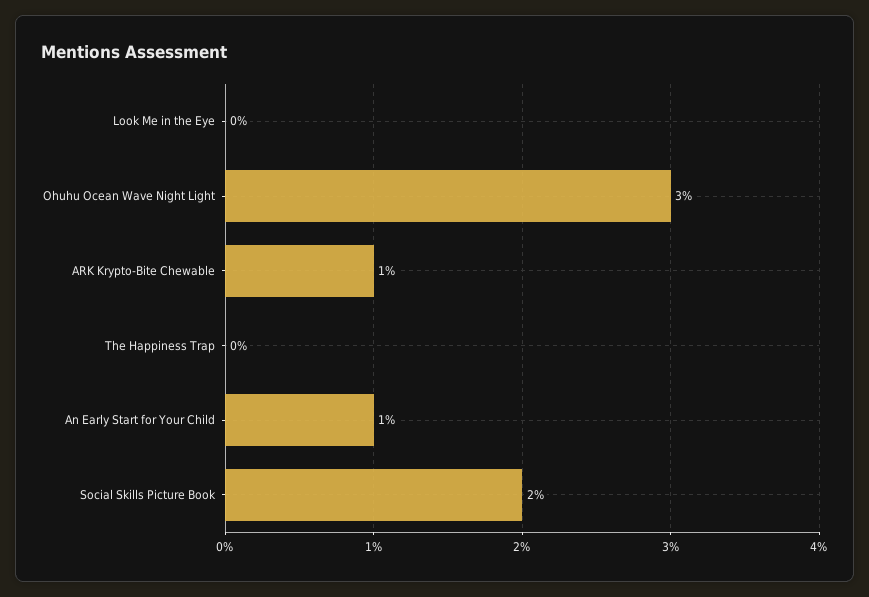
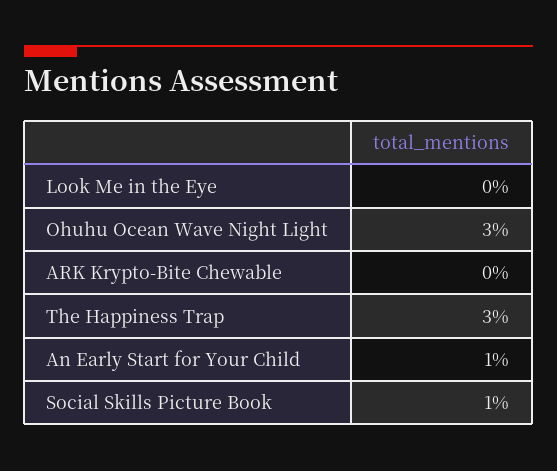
ARK Krypto-Bite Chewable: 1 -> 0
The Happiness Trap: 0 -> 3
Social Skills Picture Book: 2 -> 1

